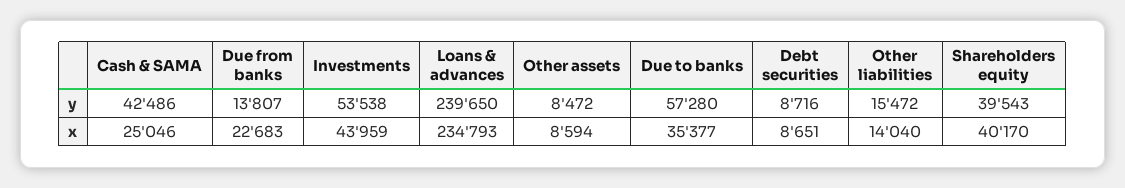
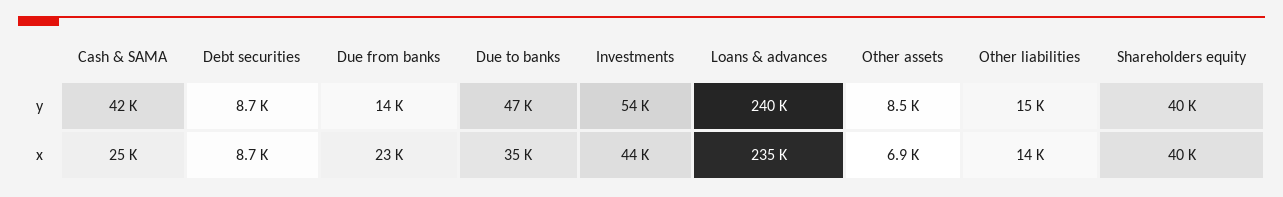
Due to banks, y: 57280 -> 47000
Other assets, x: 8594 -> 6900

